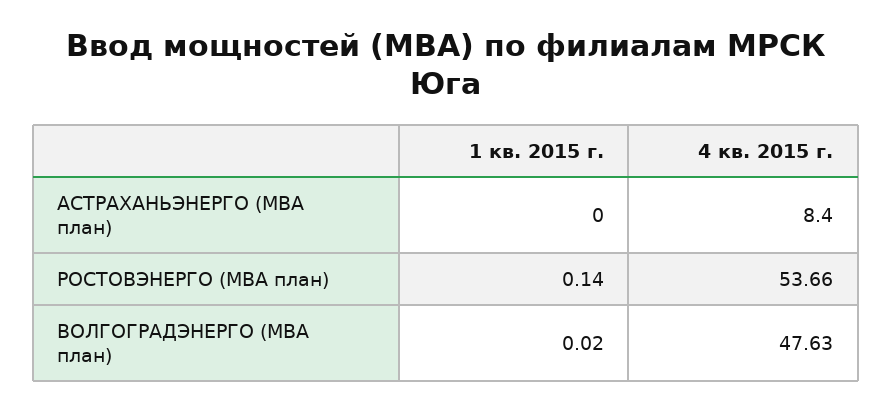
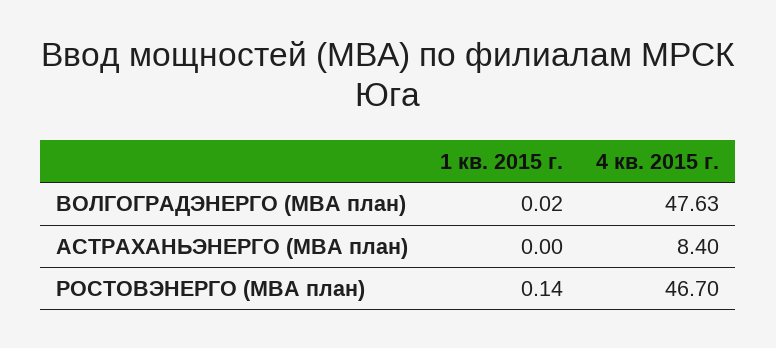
4 кв. 2015 г., РОСТОВЭНЕРГО (МВА план): 53.66 -> 46.7

